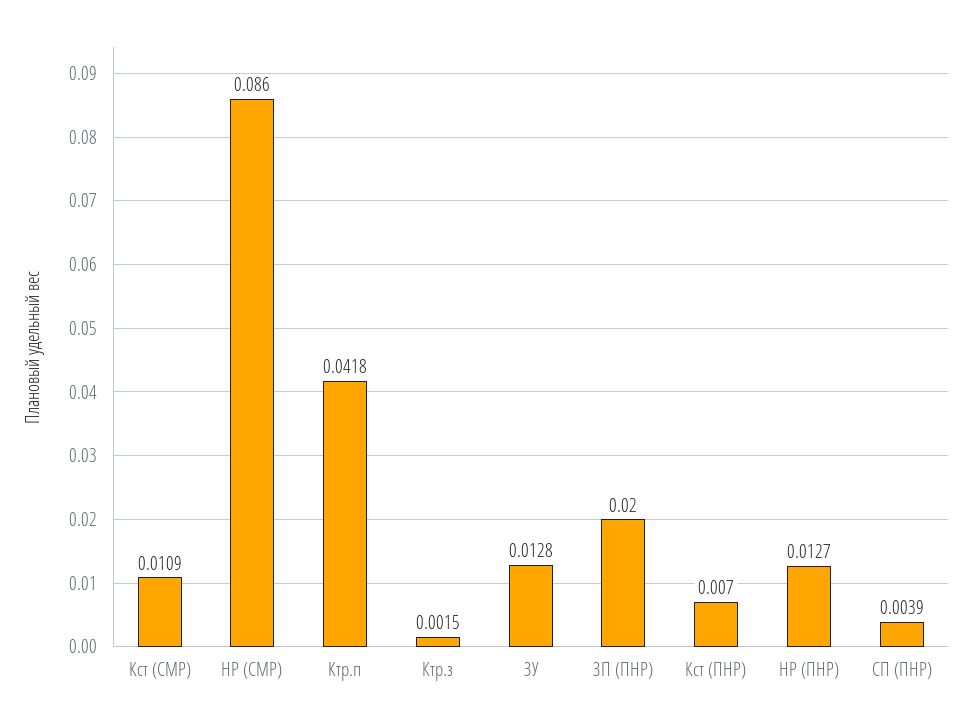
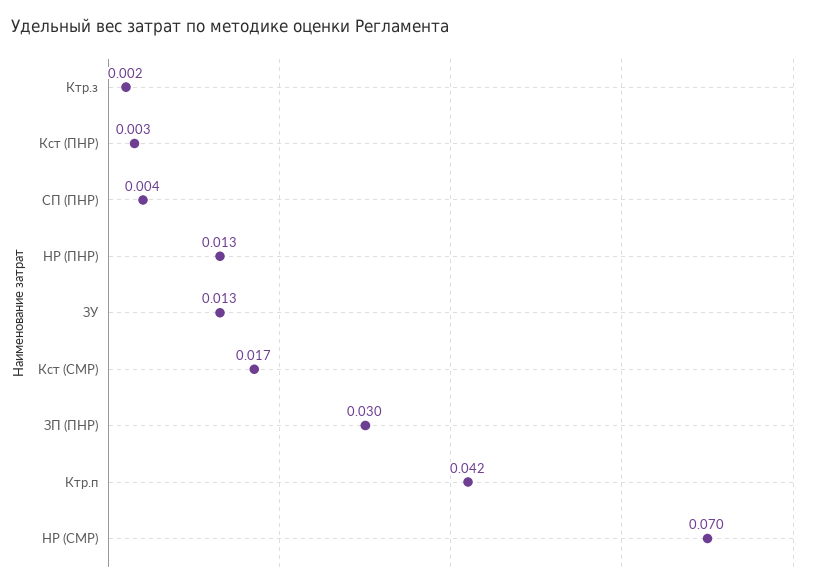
Кст (СМР): 0.0109 -> 0.017
НР (СМР): 0.086 -> 0.07
ЗП (ПНР): 0.02 -> 0.03
Кст (ПНР): 0.007 -> 0.003

